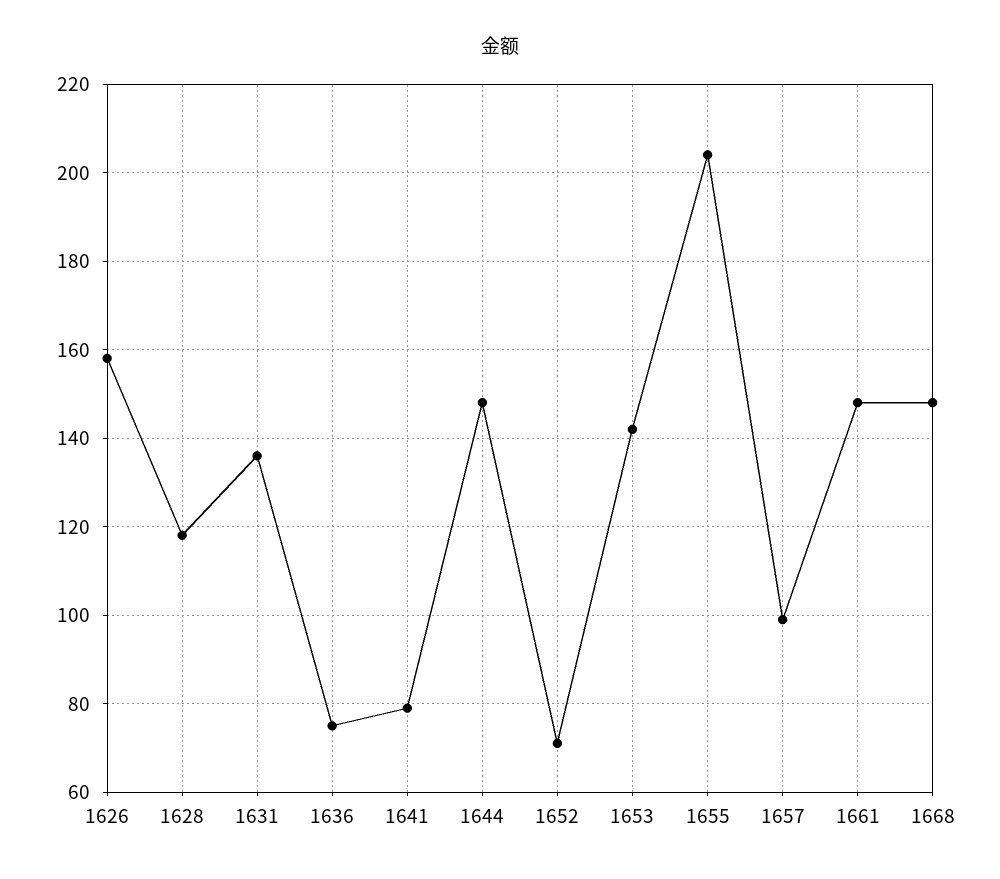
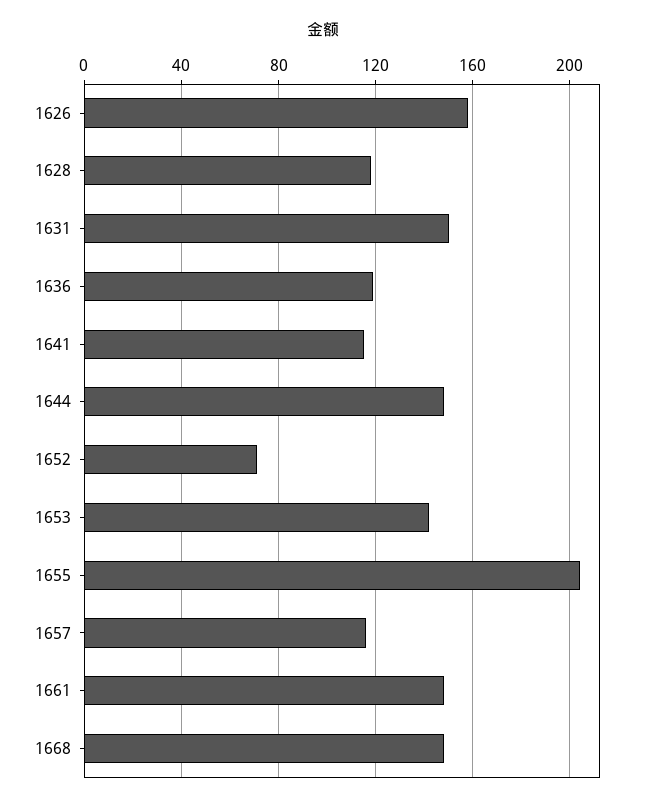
1631: 135 -> 150
1636: 75 -> 120
1641: 80 -> 115
1657: 100 -> 115

